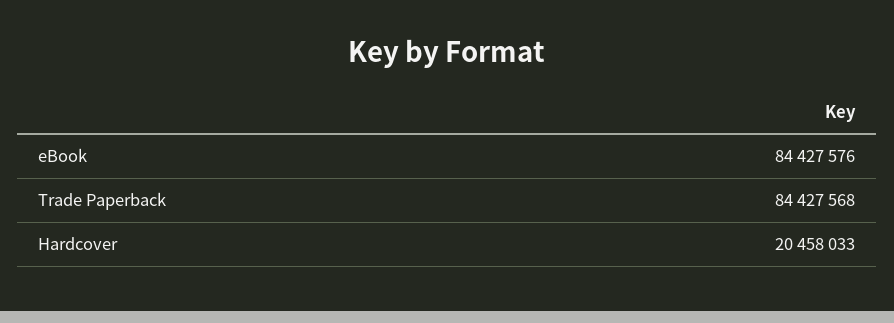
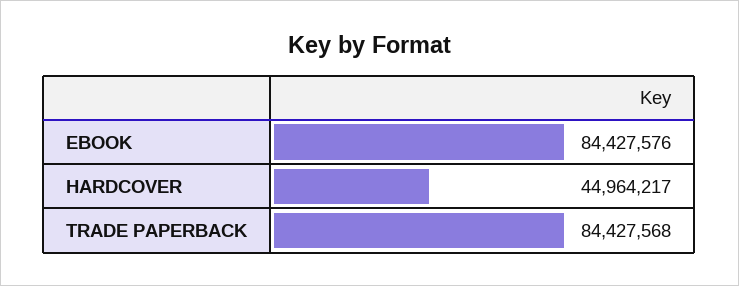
Hardcover: 20458033 -> 44964217

